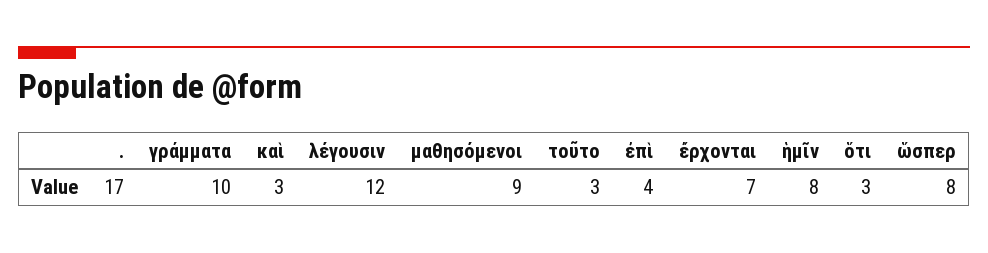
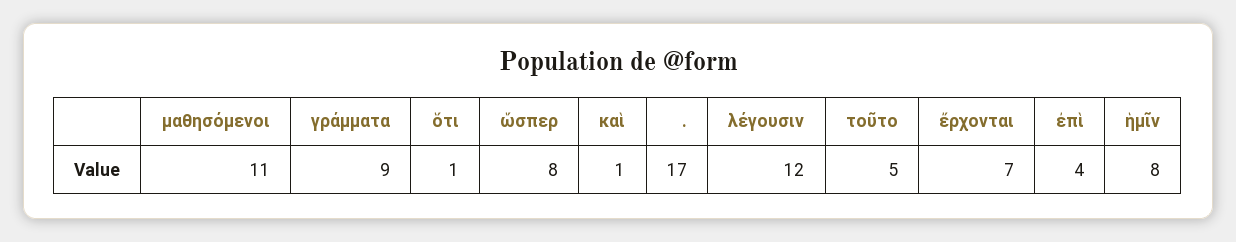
γράμματα: 10 -> 9
καὶ: 3 -> 1
μαθησόμενοι: 9 -> 11
τοῦτο: 3 -> 5
ὅτι: 3 -> 1

